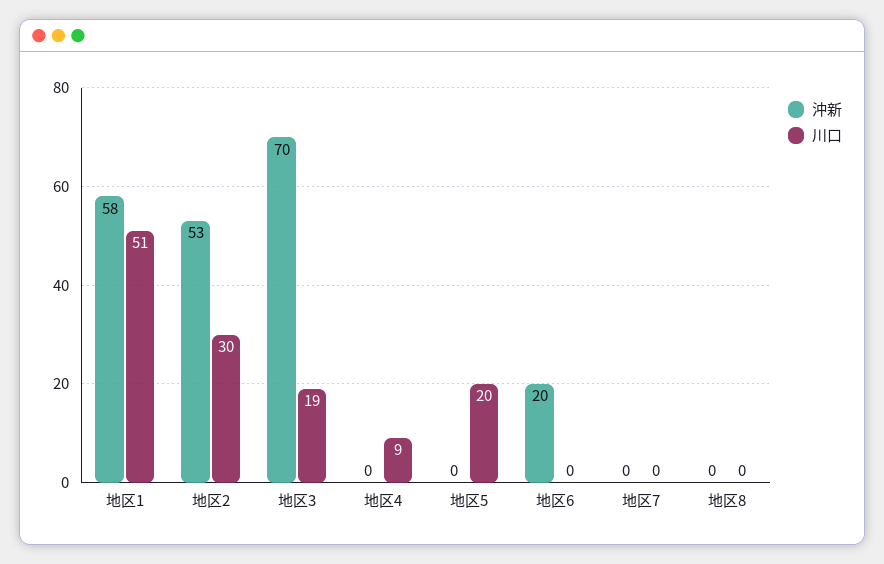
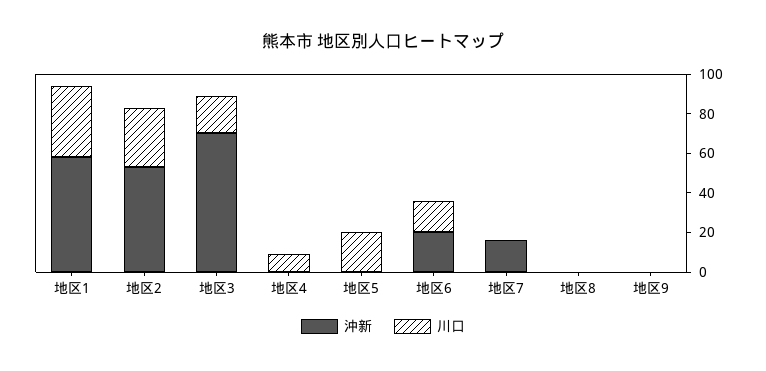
川口, 地区1: 51 -> 35
川口, 地区6: 0 -> 15
沖新, 地区7: 0 -> 15
沖新, 地区9: none -> 0
川口, 地区9: none -> 0

